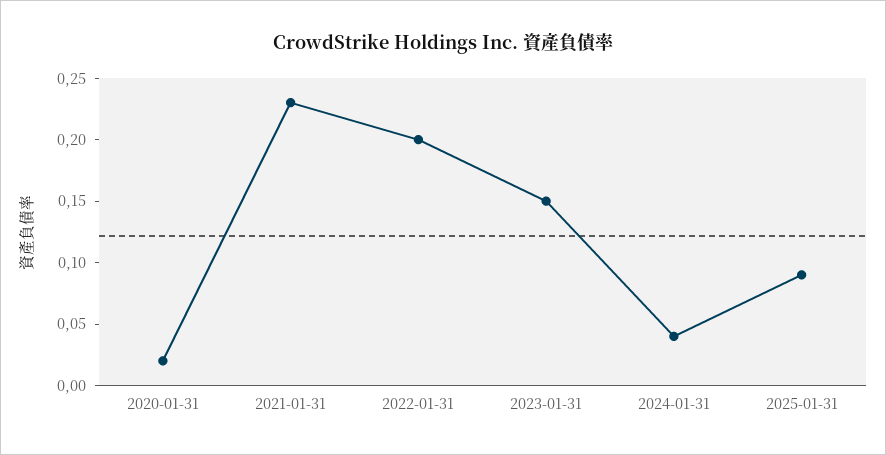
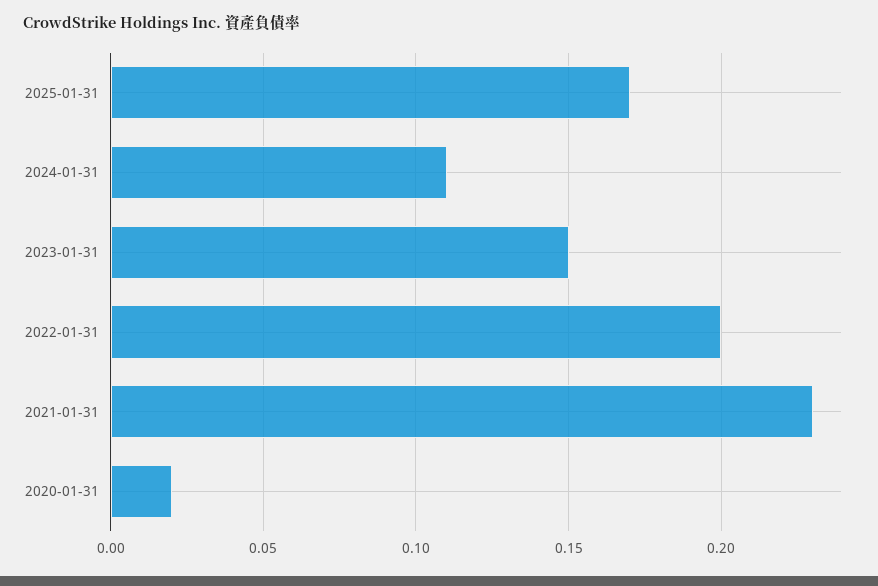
2024-01-31: 0.04 -> 0.11
2025-01-31: 0.09 -> 0.17

